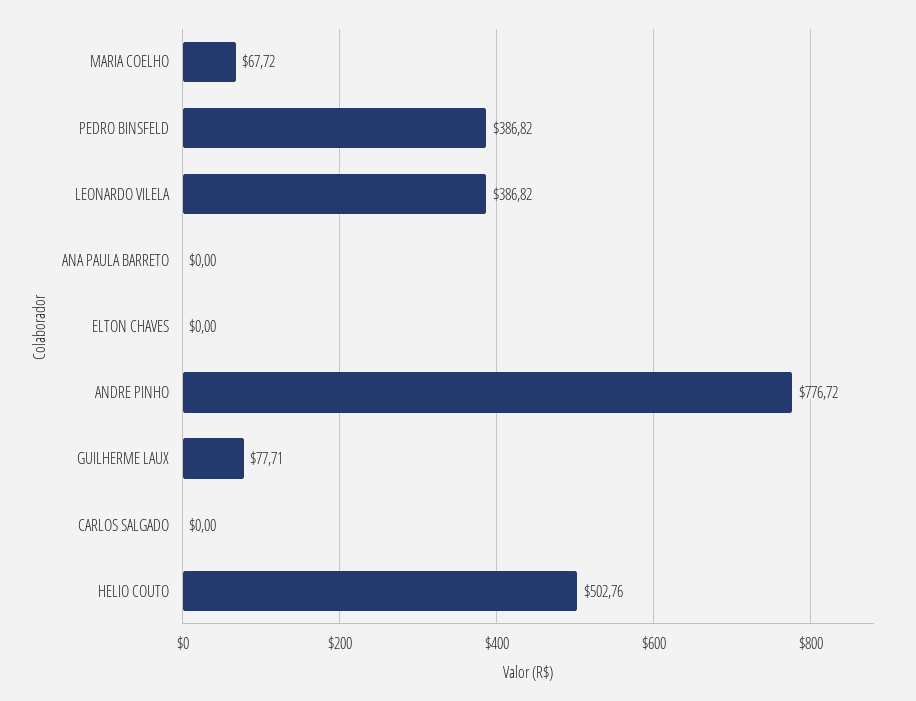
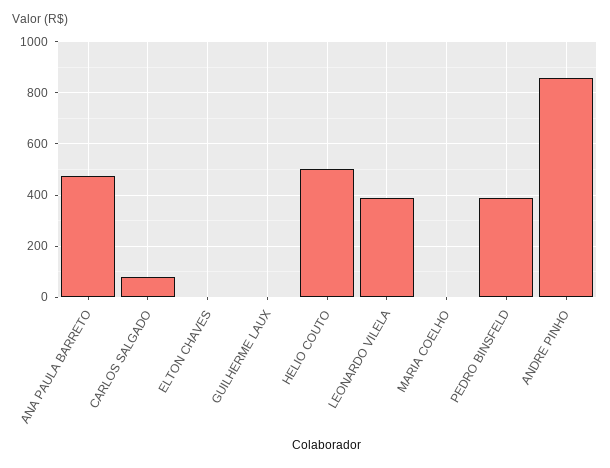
MARIA COELHO: 67.72 -> 0
ANA PAULA BARRETO: 0 -> 475
ANDRE PINHO: 776.72 -> 850
GUILHERME LAUX: 77.71 -> 0
CARLOS SALGADO: 0 -> 75

